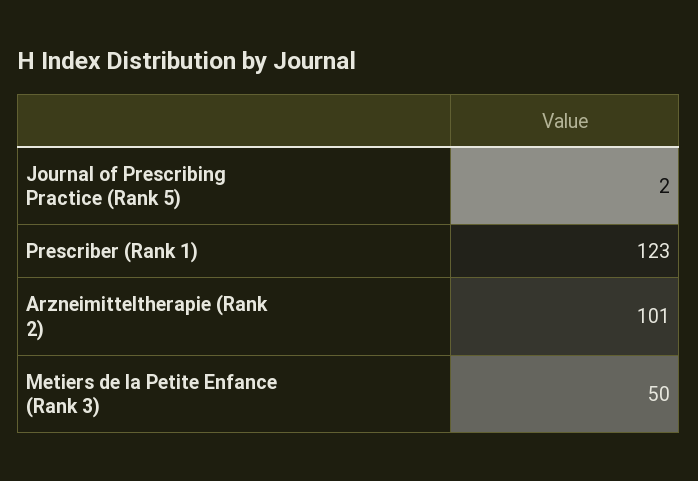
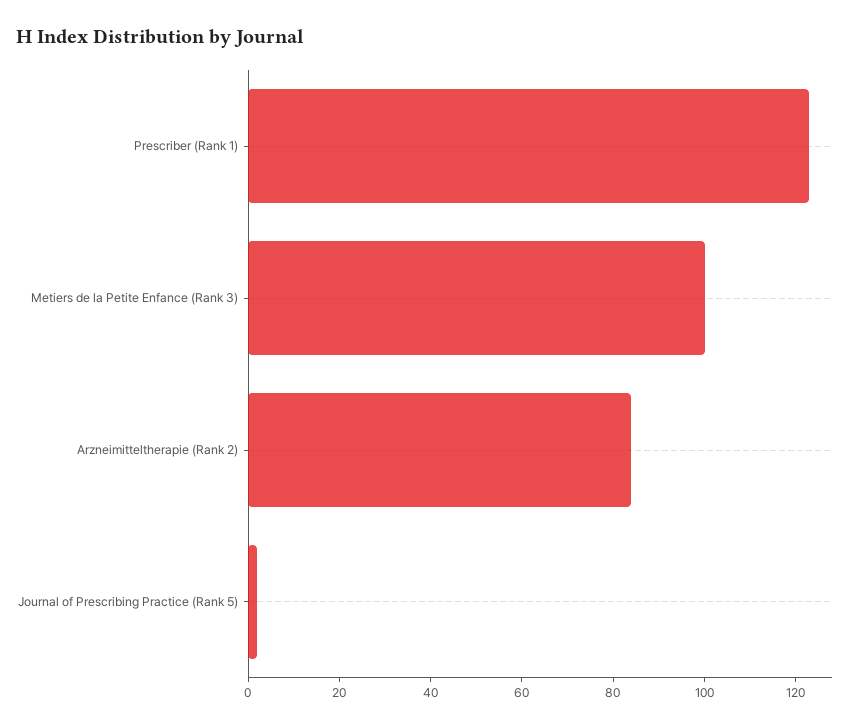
Arzneimitteltherapie (Rank 2): 101 -> 85
Metiers de la Petite Enfance (Rank 3): 50 -> 100

